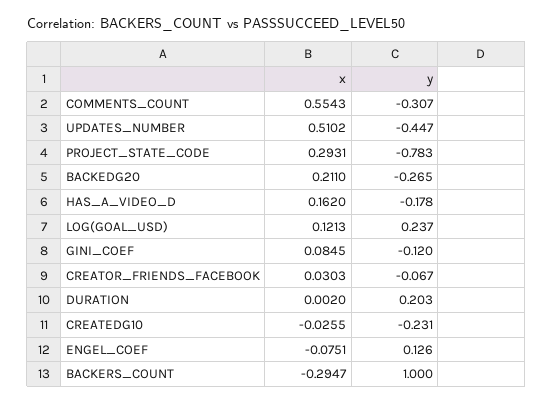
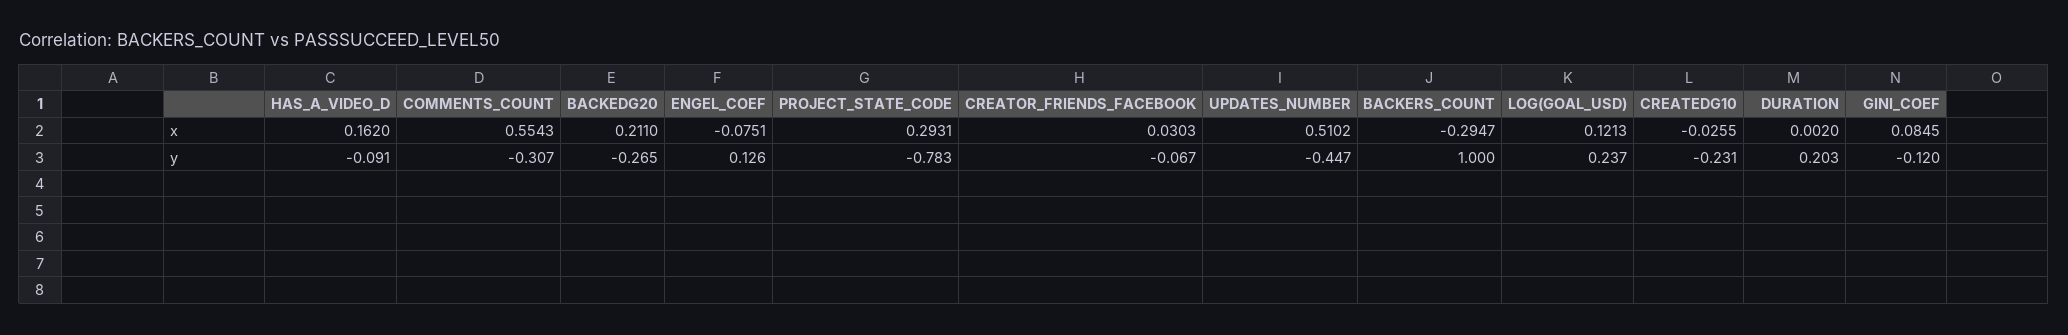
y, HAS_A_VIDEO_D: -0.178 -> -0.091

